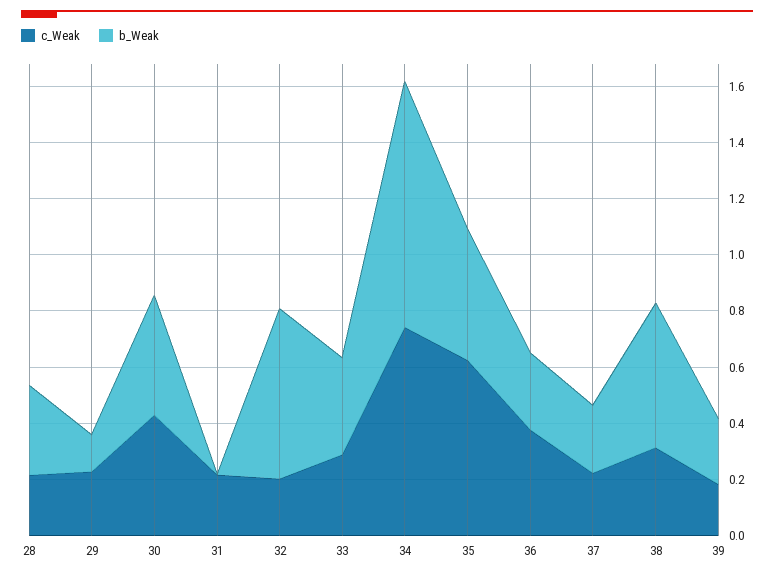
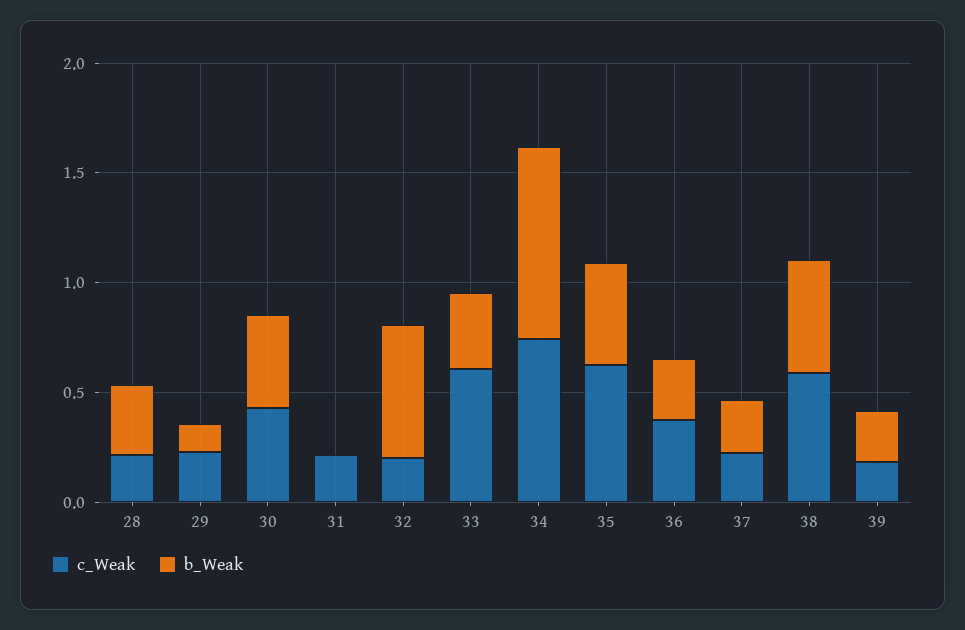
c_Weak, 33: 0.3 -> 0.6
c_Weak, 38: 0.3 -> 0.6

